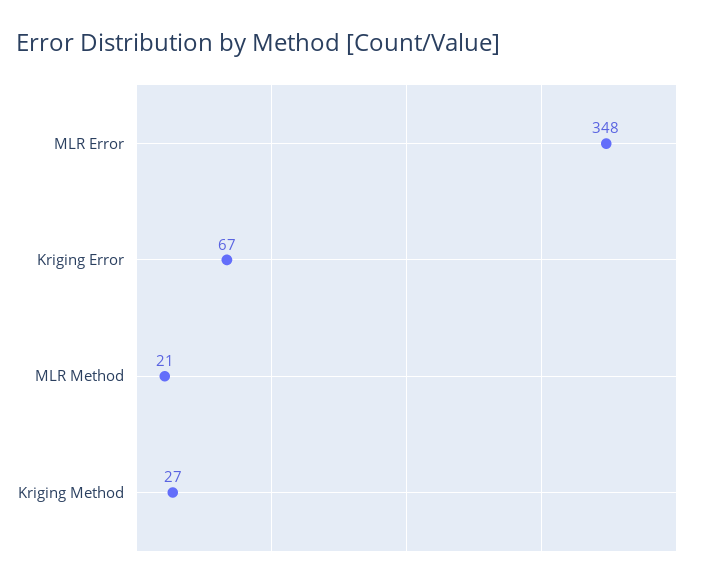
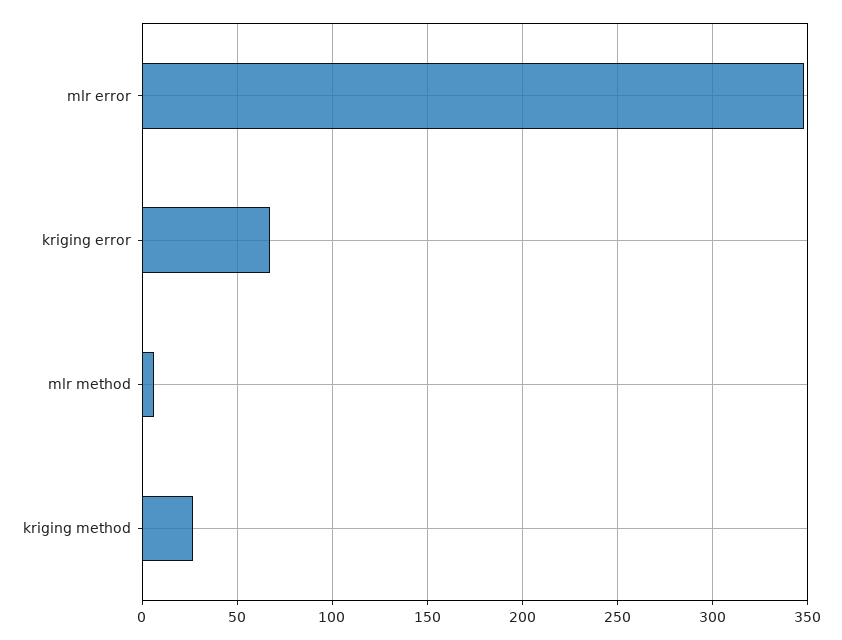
MLR Method: 21 -> 5

